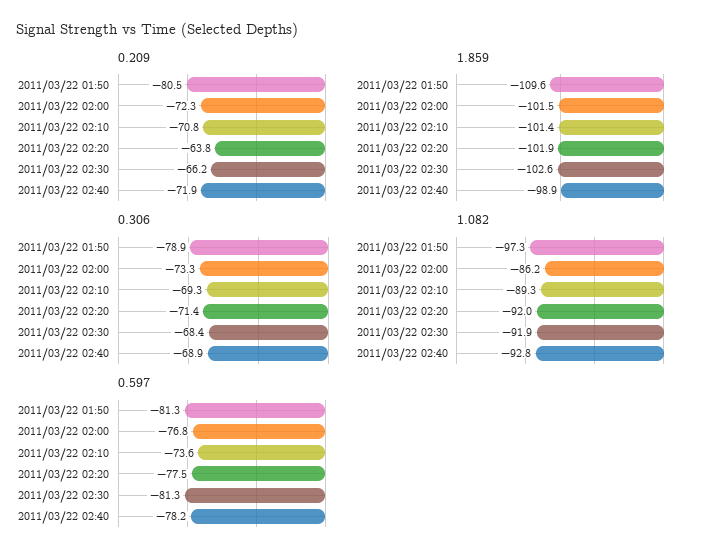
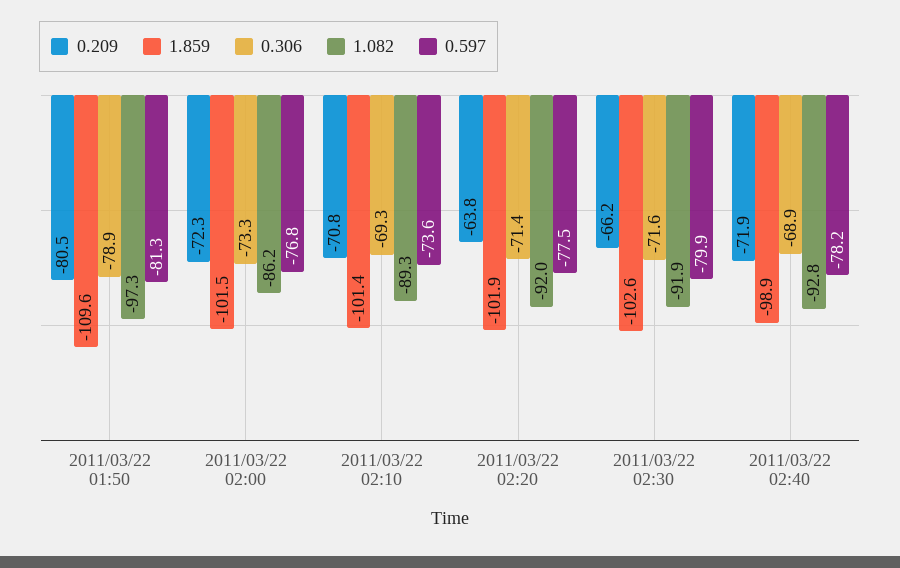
0.306, 2011/03/22 02:30: -68.4 -> -71.6
0.597, 2011/03/22 02:30: -81.3 -> -79.9

